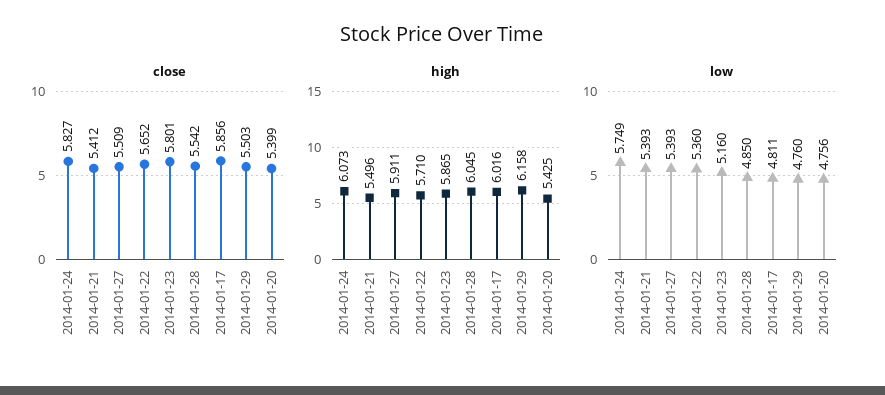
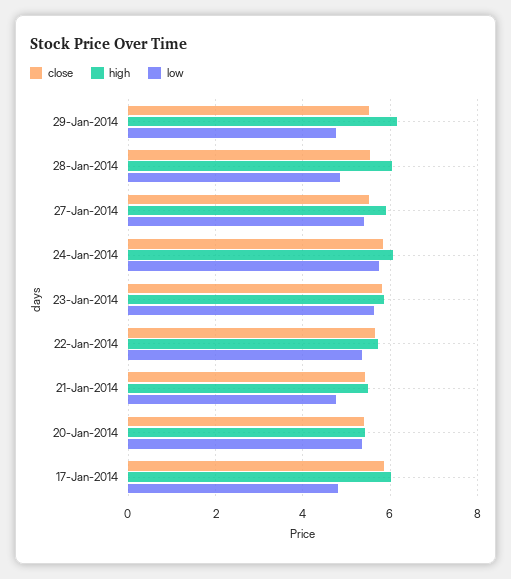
low, 2014-01-21: 5.393 -> 4.8
low, 2014-01-23: 5.16 -> 5.6
low, 2014-01-20: 4.756 -> 5.4

